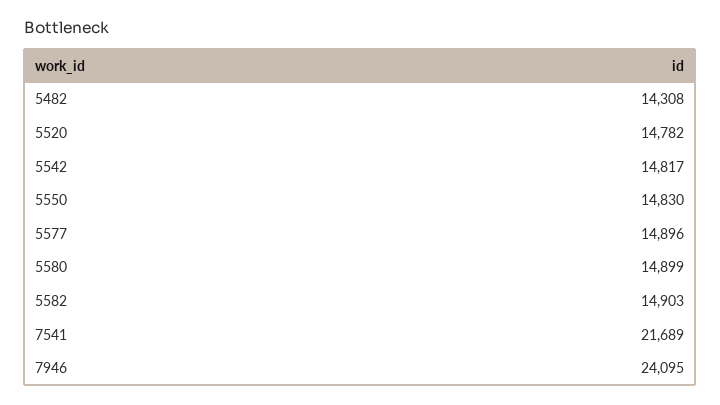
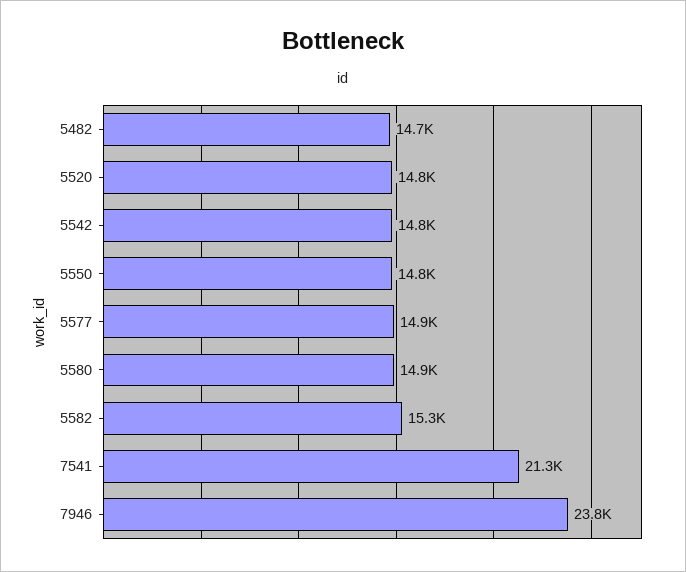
5482: 14308 -> 14700
5582: 14903 -> 15300
7541: 21689 -> 21300
7946: 24095 -> 23800

